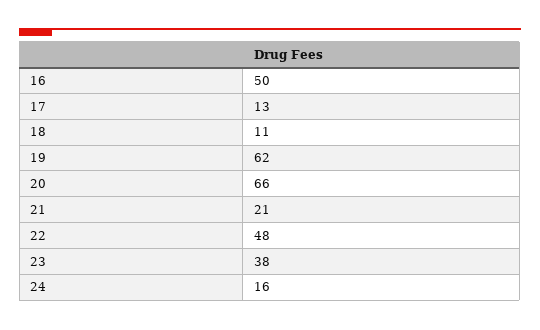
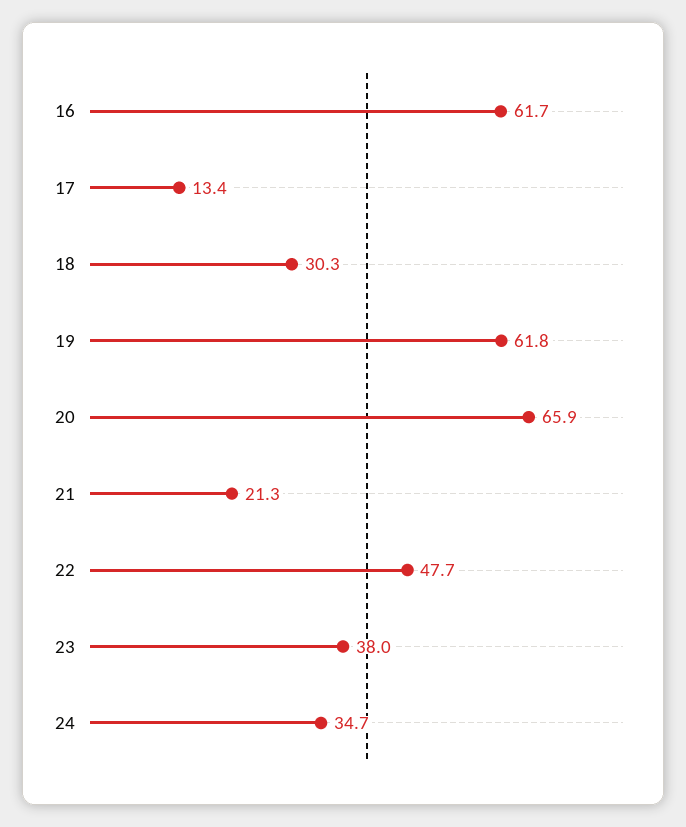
16: 50 -> 61.7
18: 11 -> 30.3
24: 16 -> 34.7

